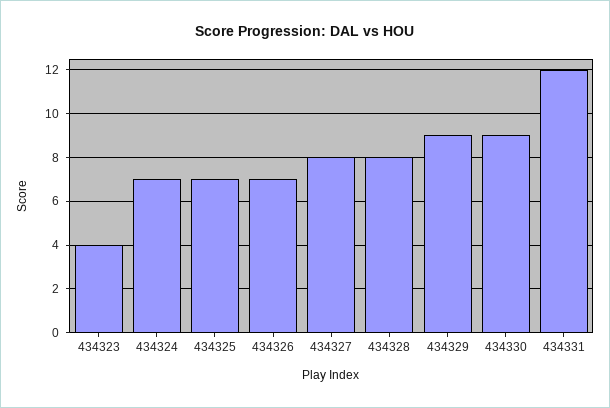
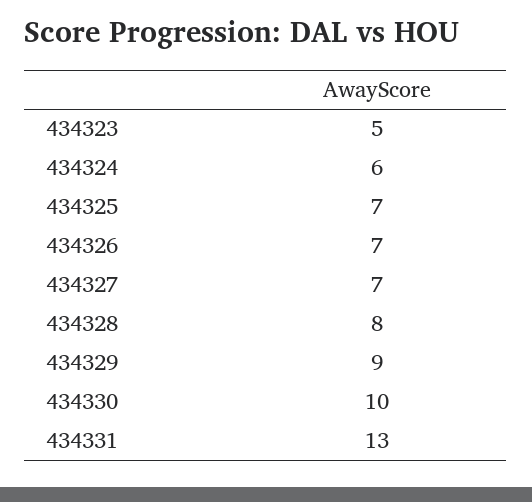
434323: 4 -> 5
434324: 7 -> 6
434327: 8 -> 7
434330: 9 -> 10
434331: 12 -> 13

